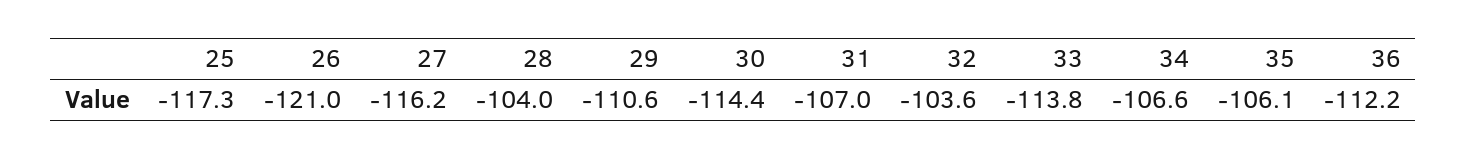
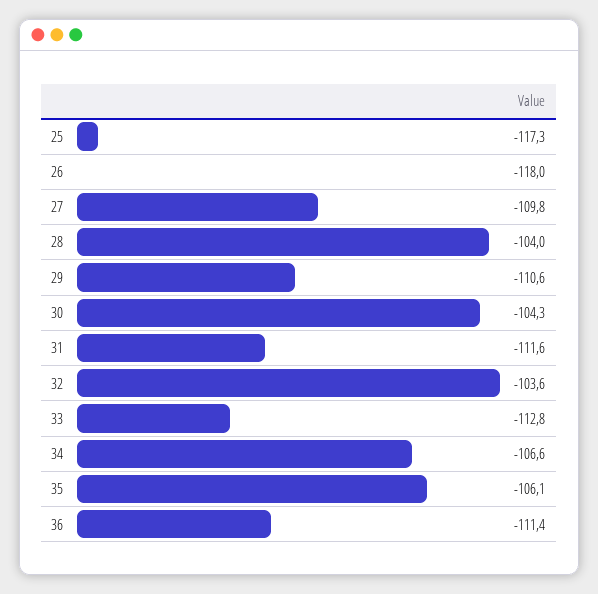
26: -121 -> -118
27: -116.2 -> -109.8
30: -114.4 -> -104.3
31: -107 -> -111.6
33: -113.8 -> -112.8
36: -112.2 -> -111.4

